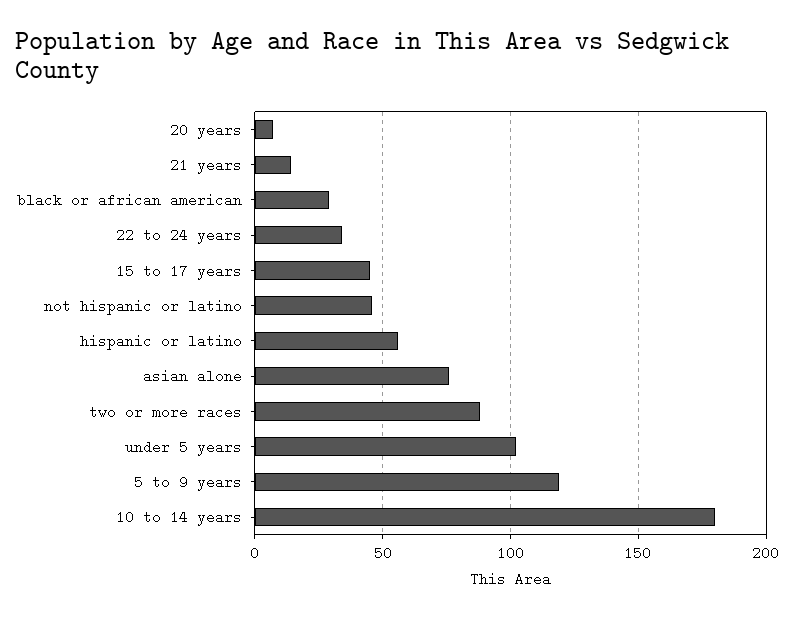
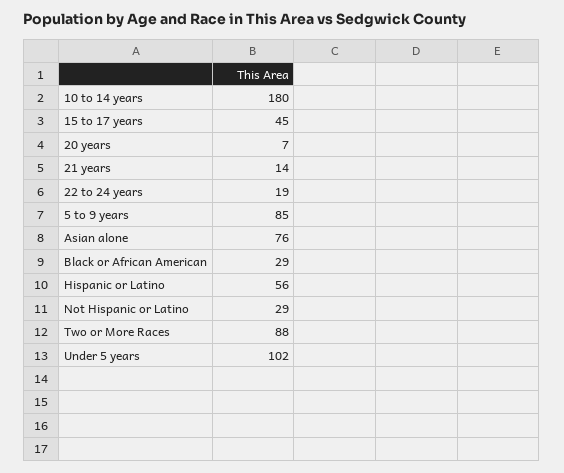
22 to 24 years: 35 -> 19
not hispanic or latino: 45 -> 29
5 to 9 years: 120 -> 85

